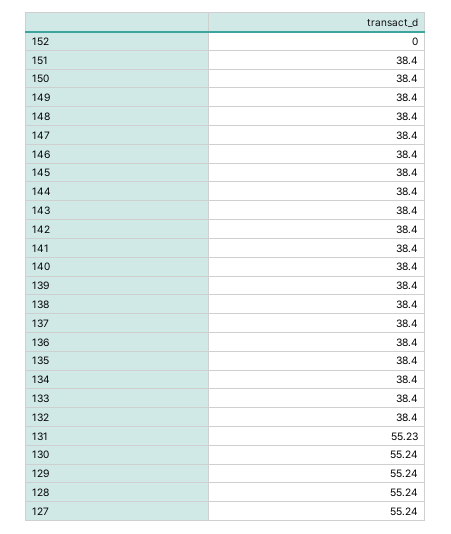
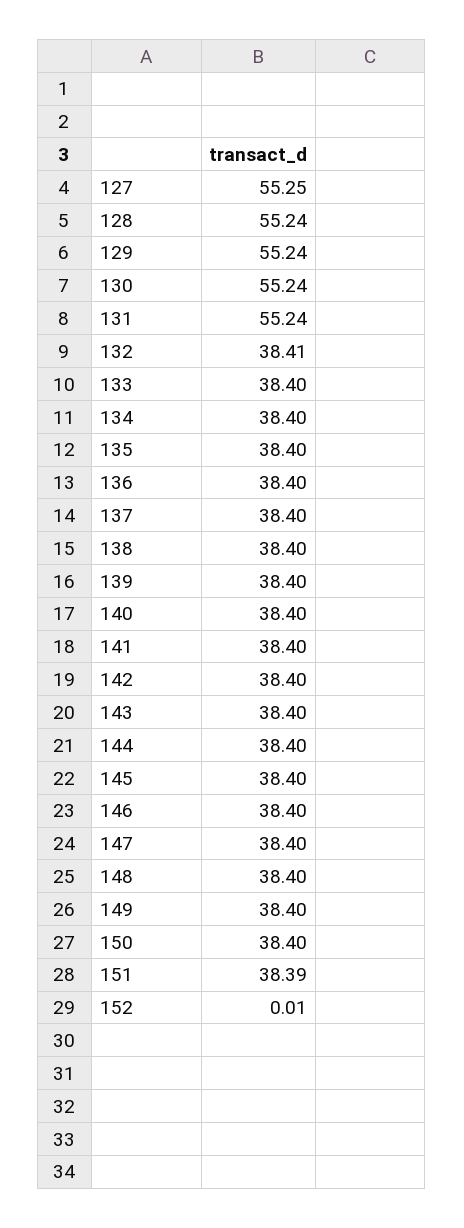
152: 0 -> 0.01
151: 38.4 -> 38.39
132: 38.4 -> 38.41
131: 55.23 -> 55.24
127: 55.24 -> 55.25

